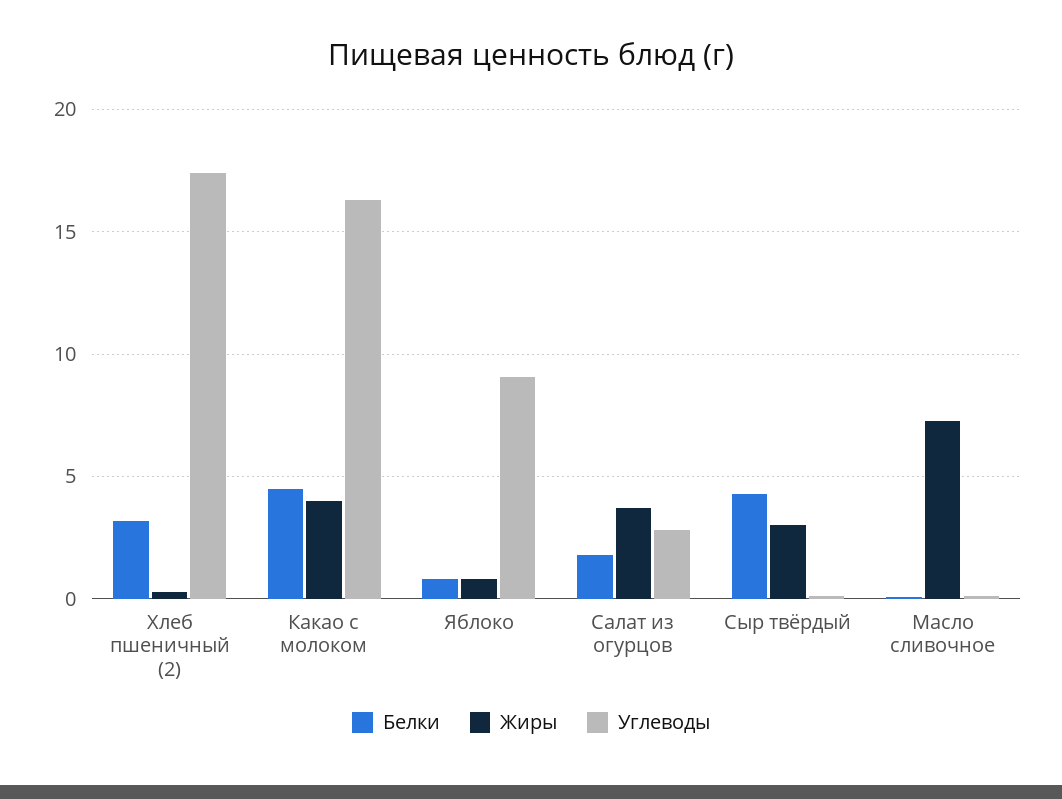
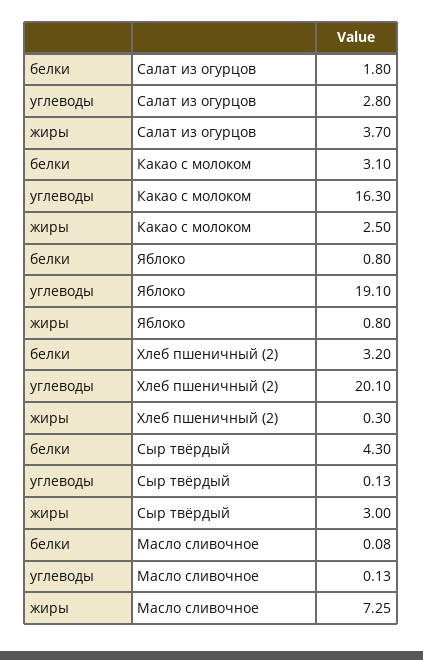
Углеводы, Хлеб пшеничный (2): 17.5 -> 20.1
Белки, Какао с молоком: 4.5 -> 3.1
Жиры, Какао с молоком: 4 -> 2.5
Углеводы, Яблоко: 9 -> 19.1

